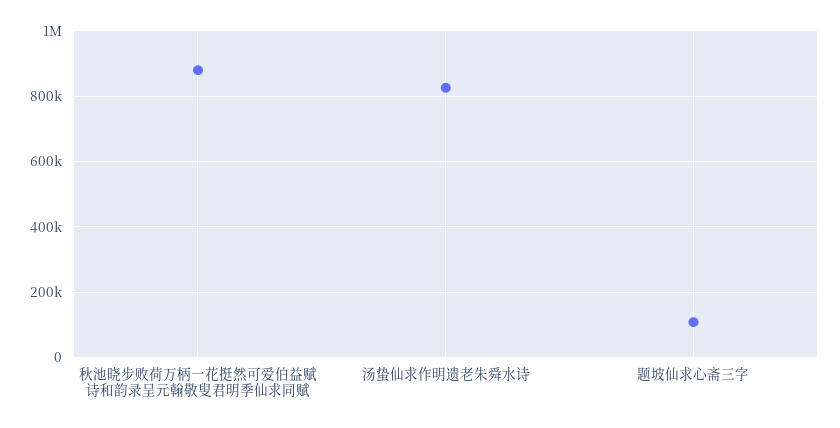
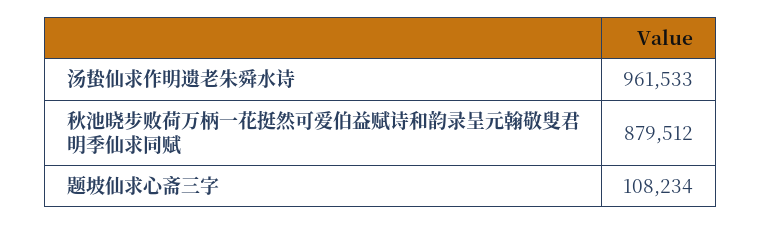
汤蛰仙求作明遗老朱舜水诗: 820000 -> 961533

